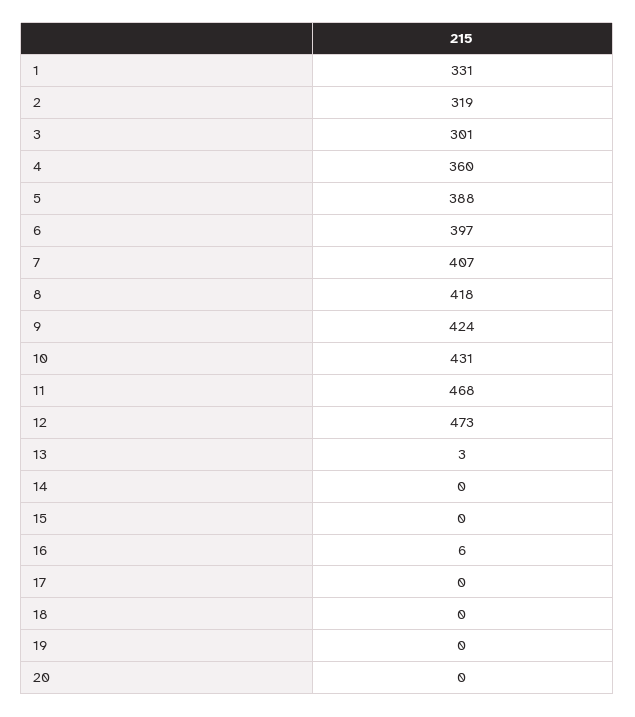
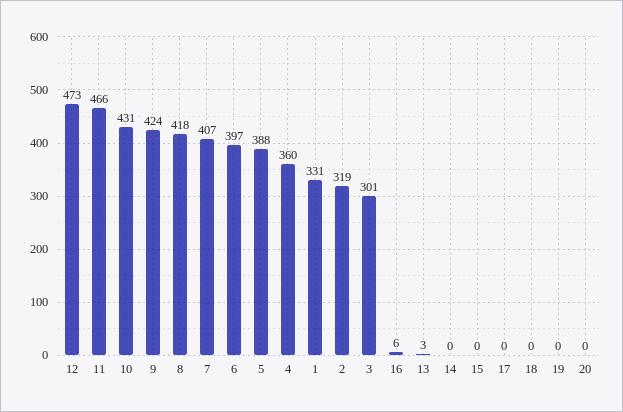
11: 468 -> 466

